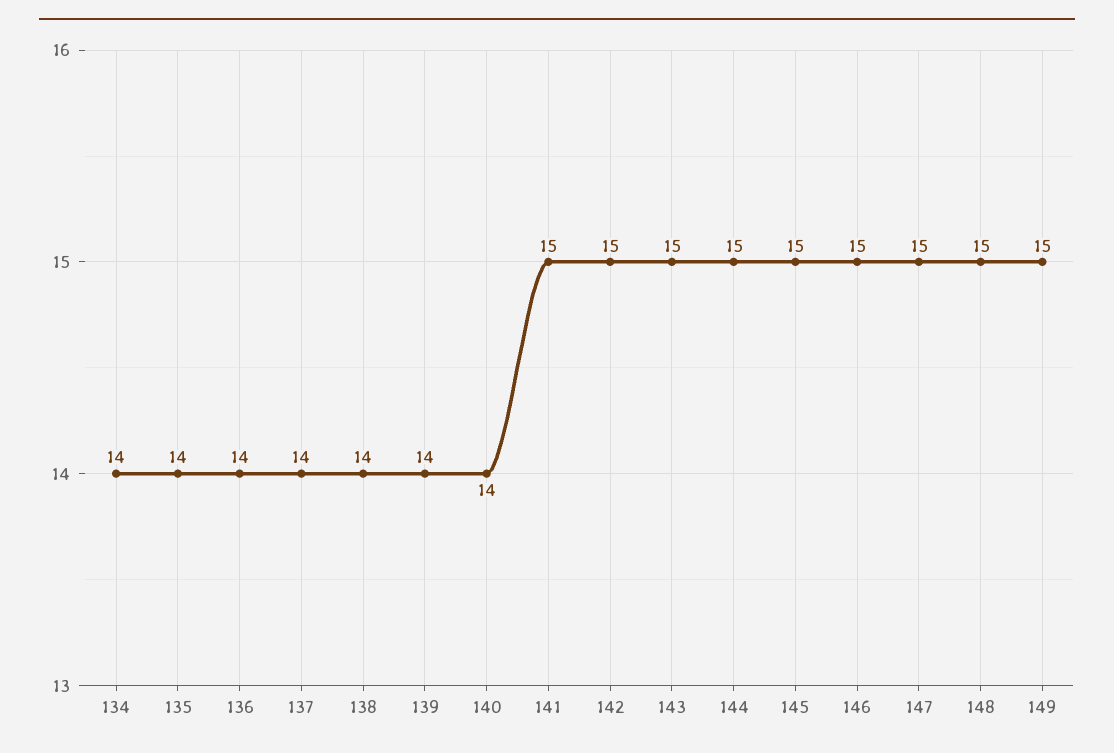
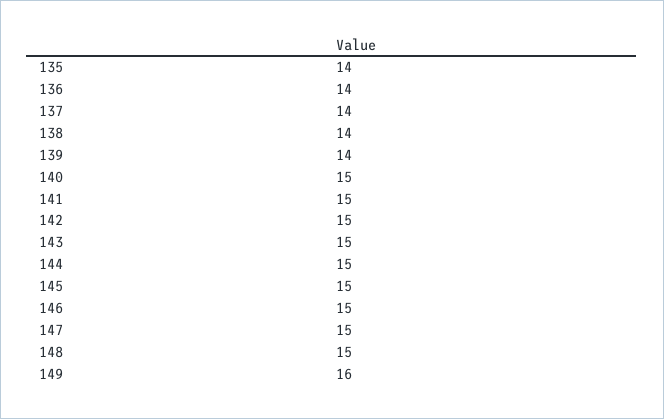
134: 14 -> none
140: 14 -> 15
149: 15 -> 16

